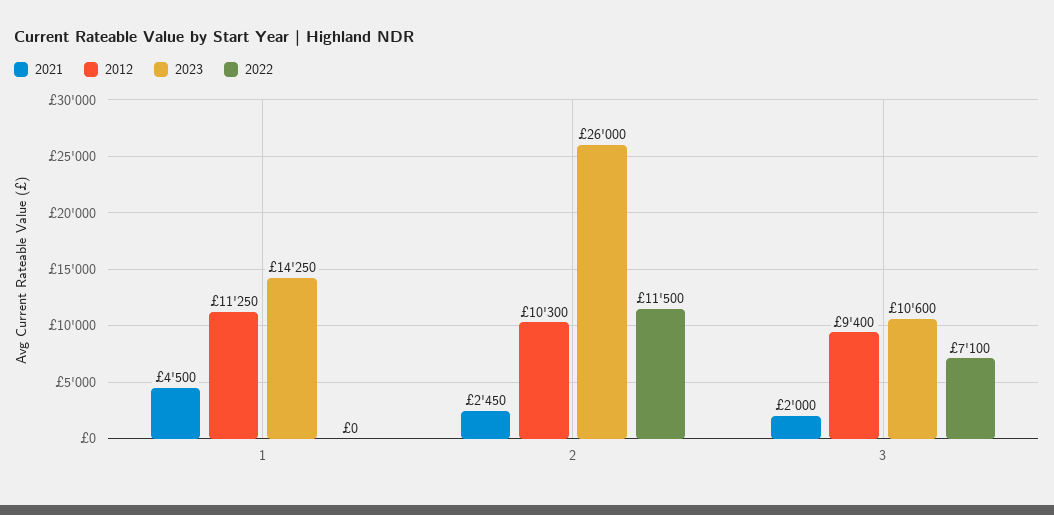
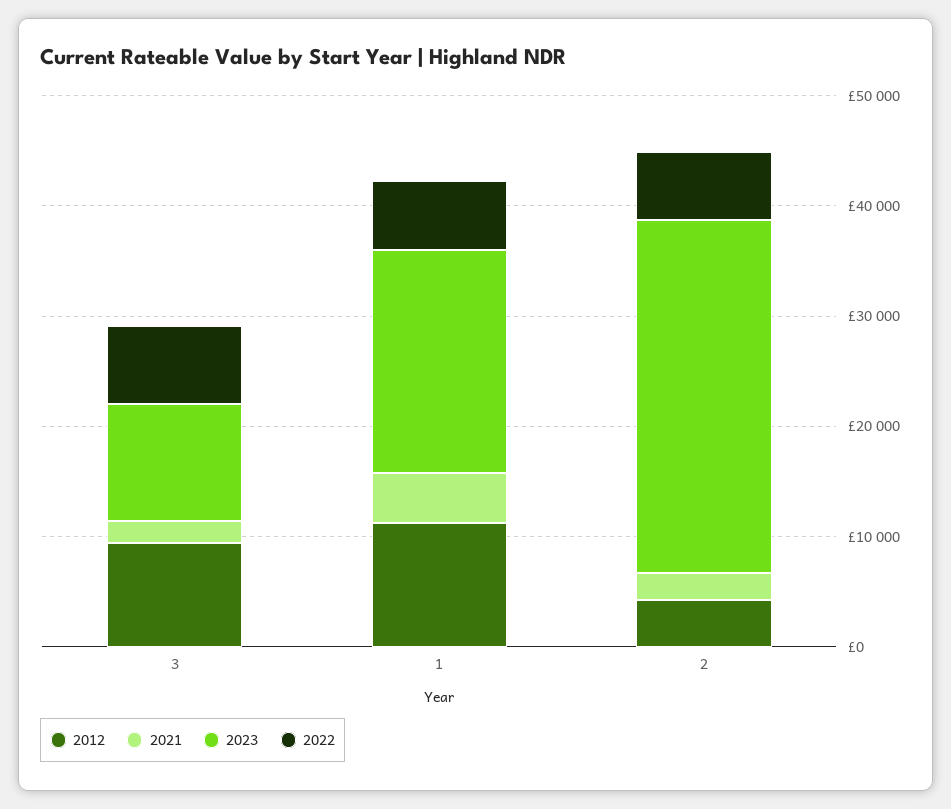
2023, 1: 14250 -> 20000
2022, 1: 0 -> 6000
2012, 2: 10300 -> 4000
2023, 2: 26000 -> 32000
2022, 2: 11500 -> 6000

